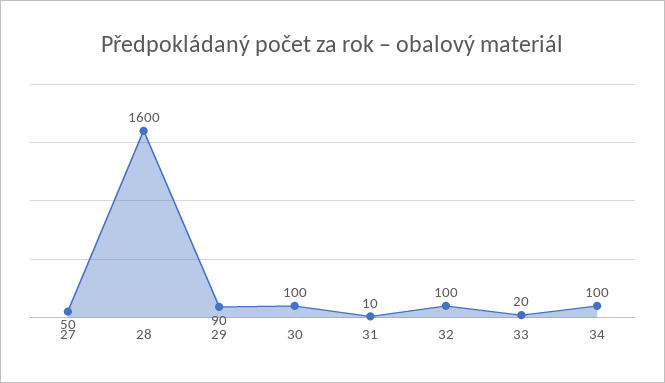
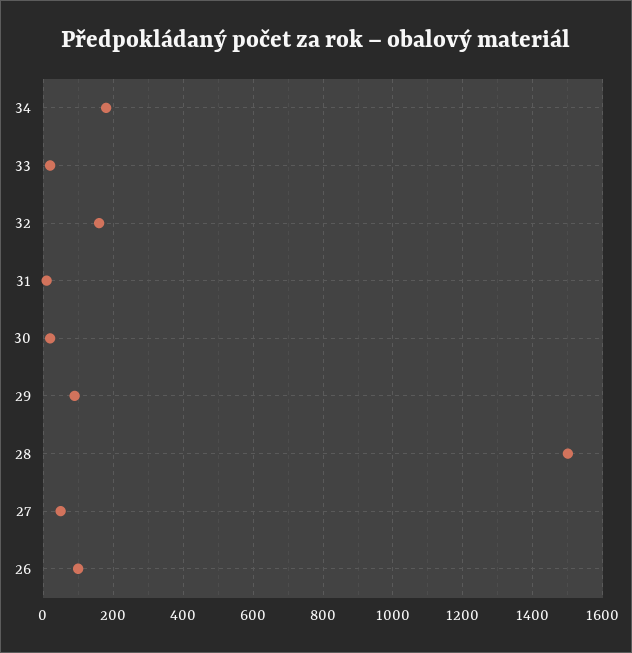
28: 1600 -> 1500
30: 100 -> 20
32: 100 -> 160
34: 100 -> 180
26: none -> 100

